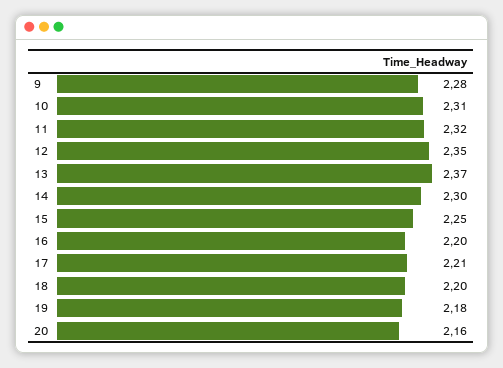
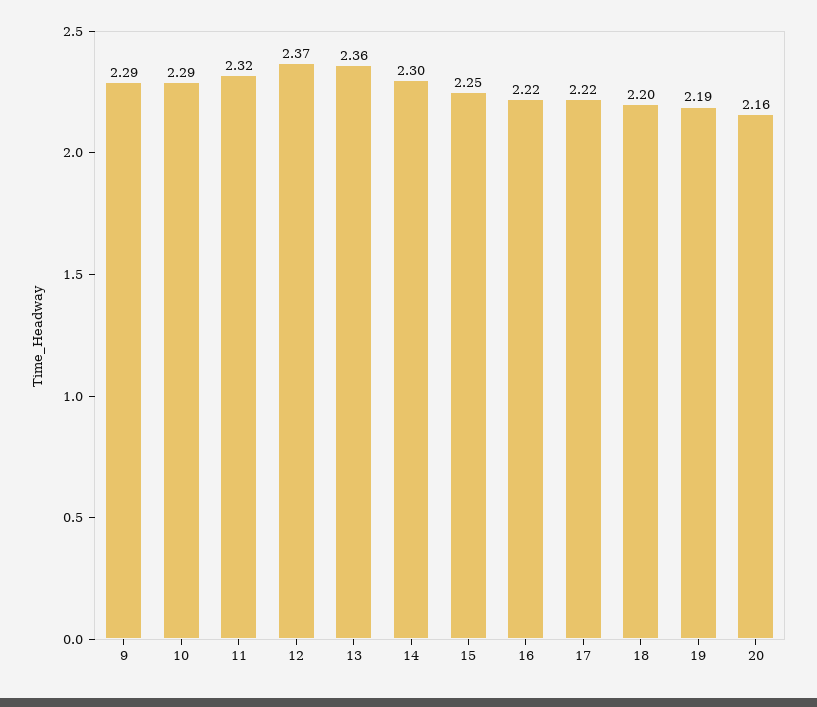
9: 2.28 -> 2.29
10: 2.31 -> 2.29
12: 2.35 -> 2.37
13: 2.37 -> 2.36
16: 2.2 -> 2.22
17: 2.21 -> 2.22
19: 2.18 -> 2.19

